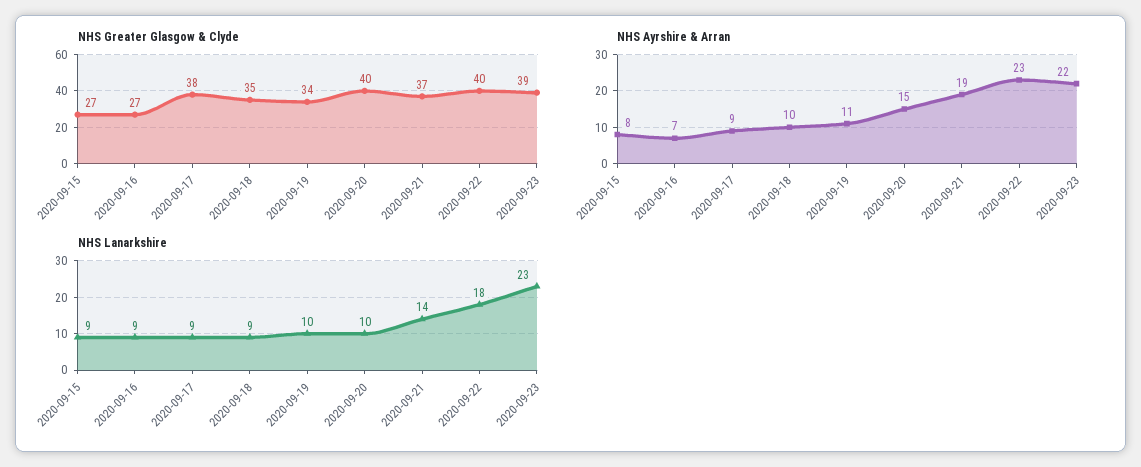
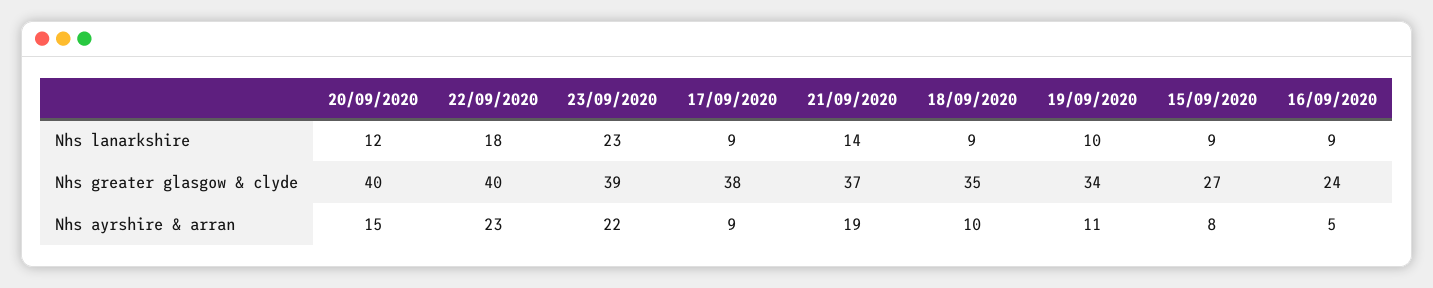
NHS Greater Glasgow & Clyde, 2020-09-16: 27 -> 24
NHS Ayrshire & Arran, 2020-09-16: 7 -> 5
NHS Lanarkshire, 2020-09-20: 10 -> 12

